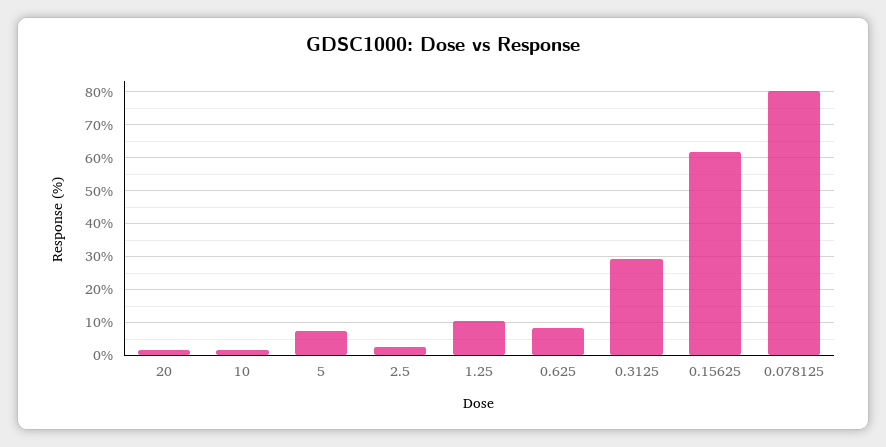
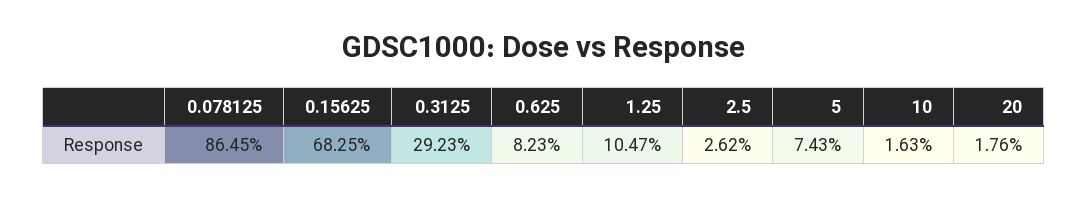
0.15625: 62 -> 68.25
0.078125: 80 -> 86.45

